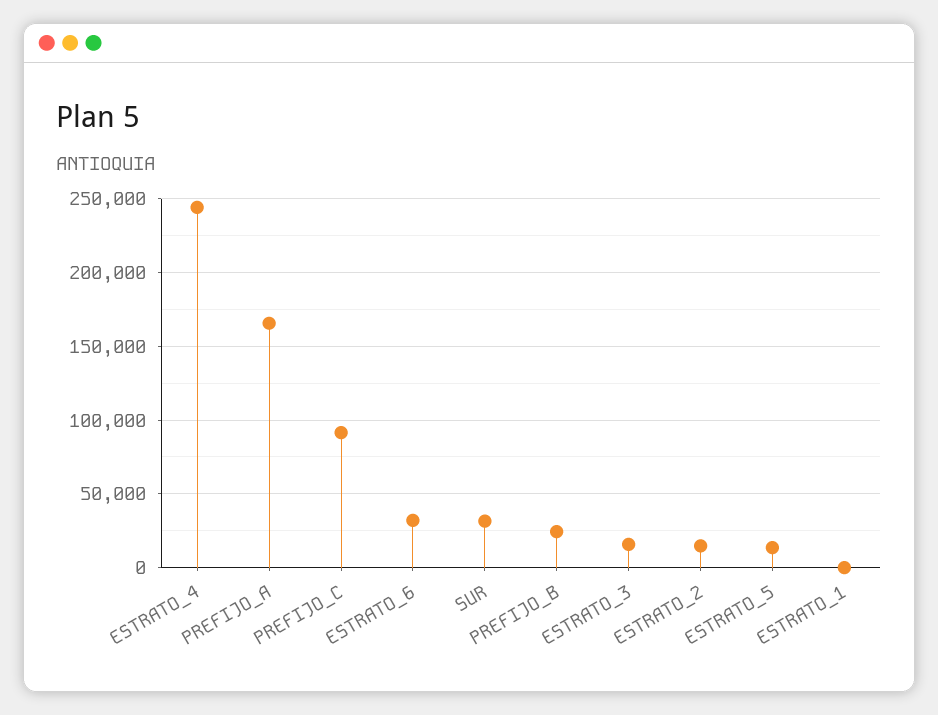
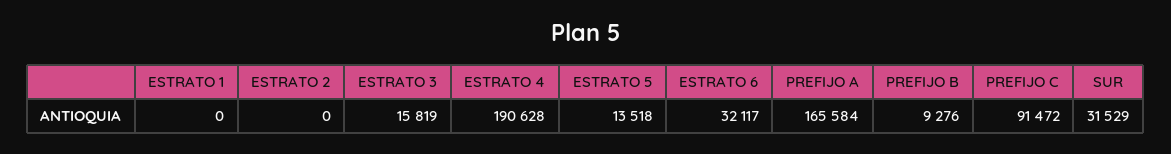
ESTRATO_4: 245000 -> 190628
PREFIJO_B: 25000 -> 9276
ESTRATO_2: 15000 -> 0

